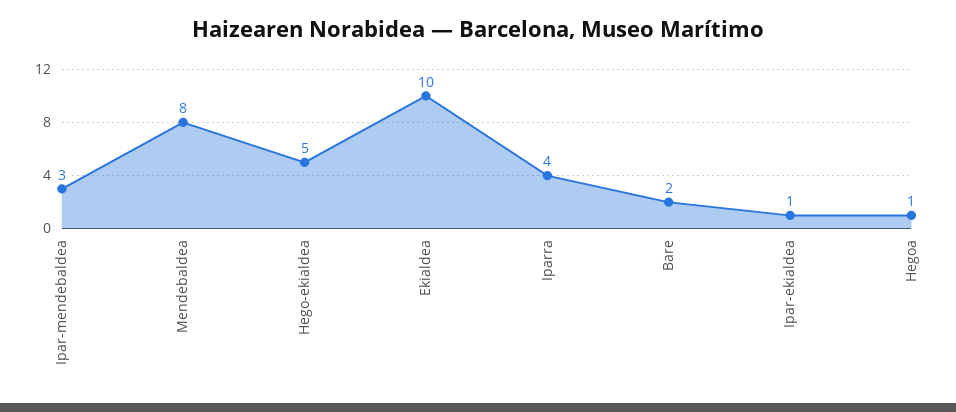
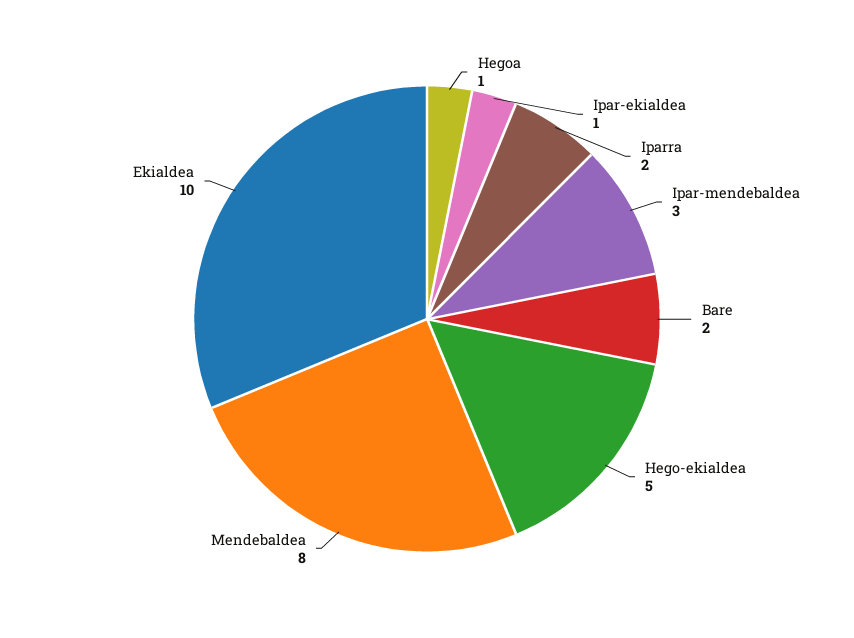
Iparra: 4 -> 2

